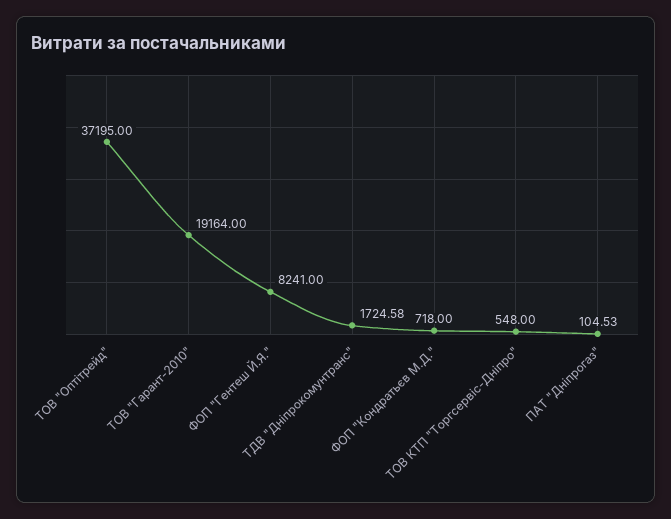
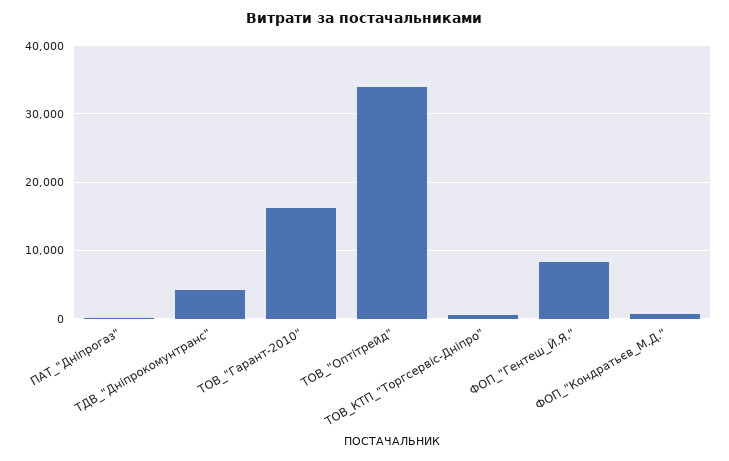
ТОВ "Оптітрейд": 37195 -> 34000
ТОВ "Гарант-2010": 19164 -> 16000
ТДВ "Дніпрокомунтранс": 1724.58 -> 4000

